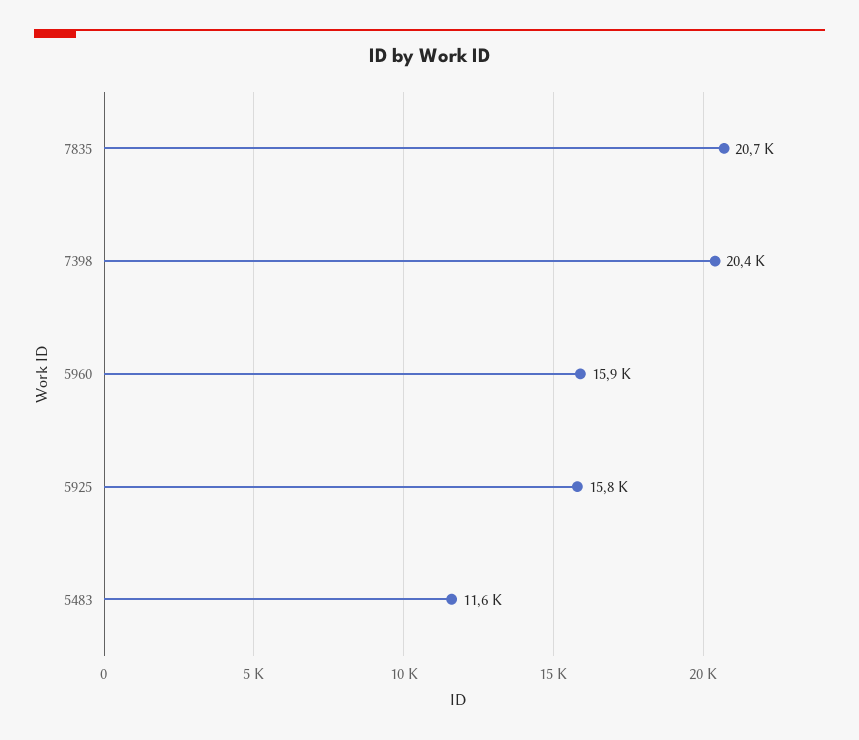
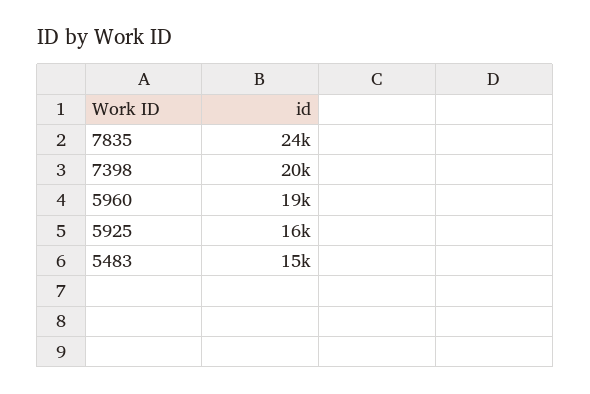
7835: 20700 -> 24000
5960: 15900 -> 19000
5483: 11600 -> 15000

